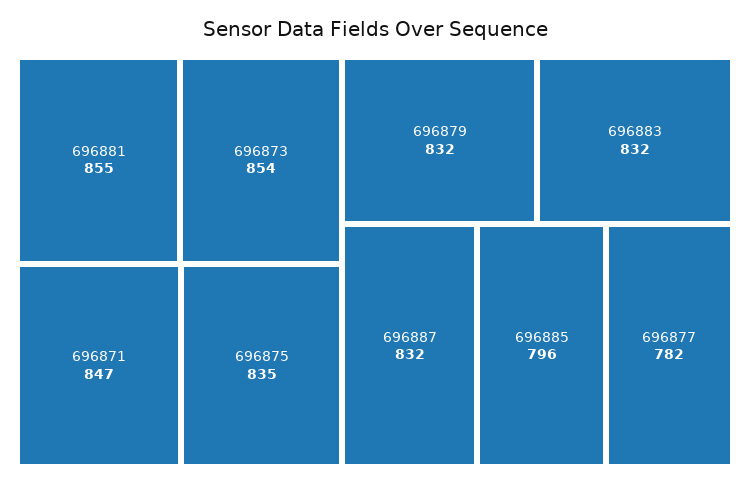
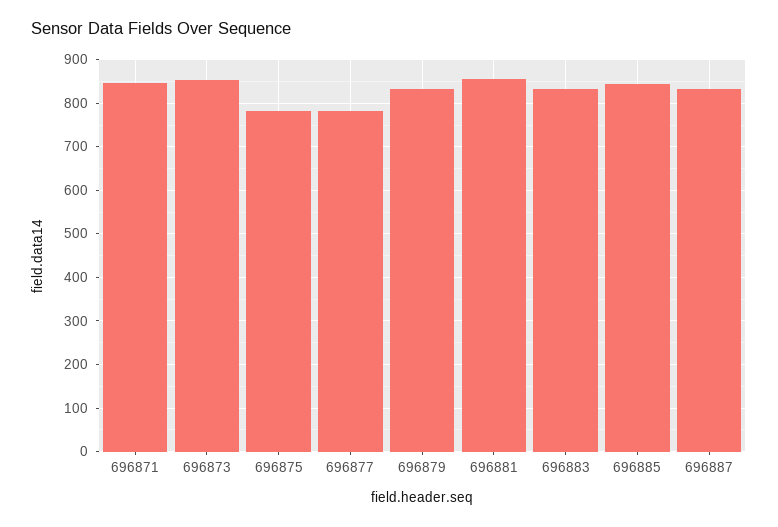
696875: 835 -> 780
696885: 796 -> 840

